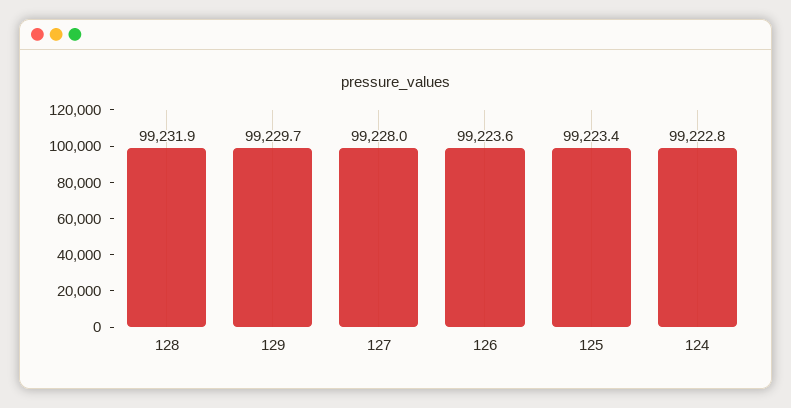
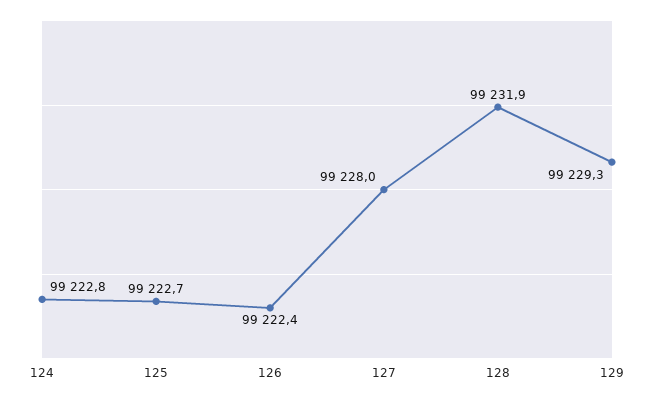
129: 99229.7 -> 99229.3
126: 99223.6 -> 99222.4
125: 99223.4 -> 99222.7

